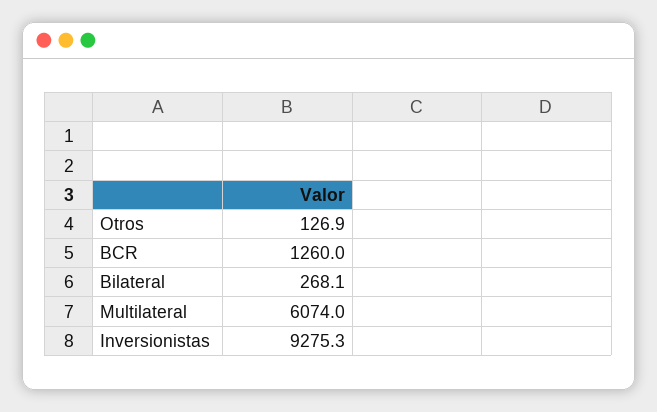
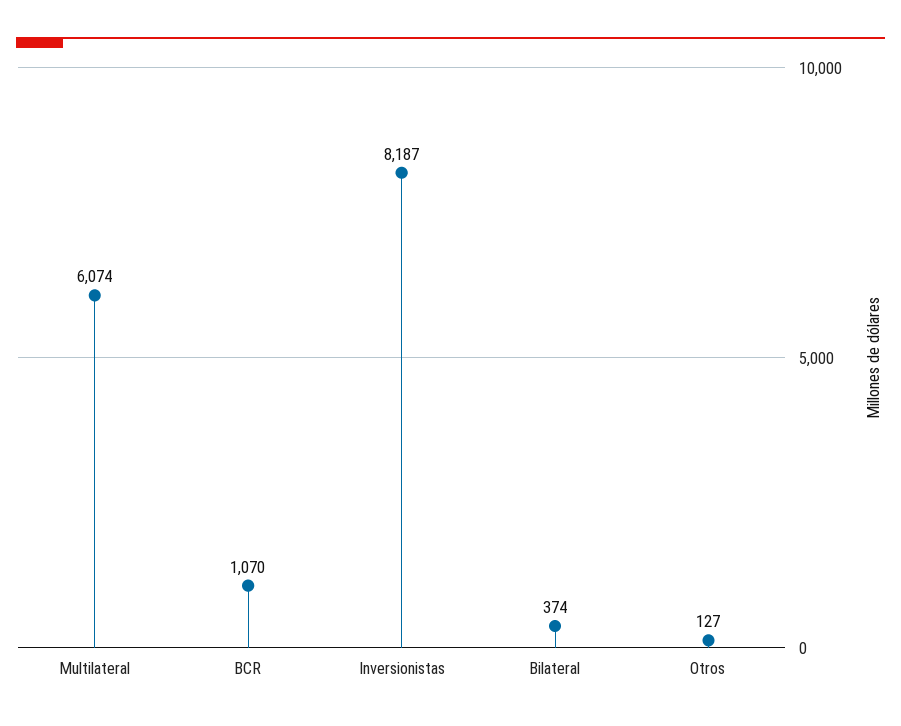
BCR: 1260 -> 1070
Bilateral: 268.1 -> 374
Inversionistas: 9275.3 -> 8187

